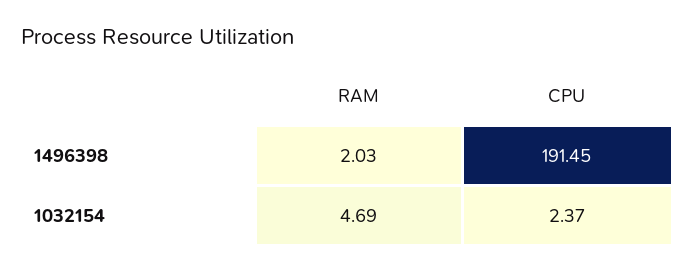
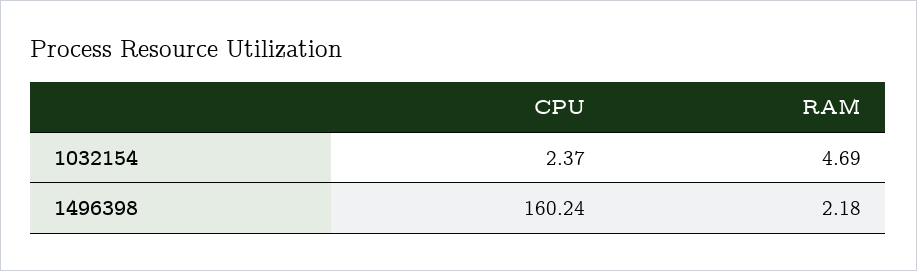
RAM, 1496398: 2.03 -> 2.18
CPU, 1496398: 191.45 -> 160.24

